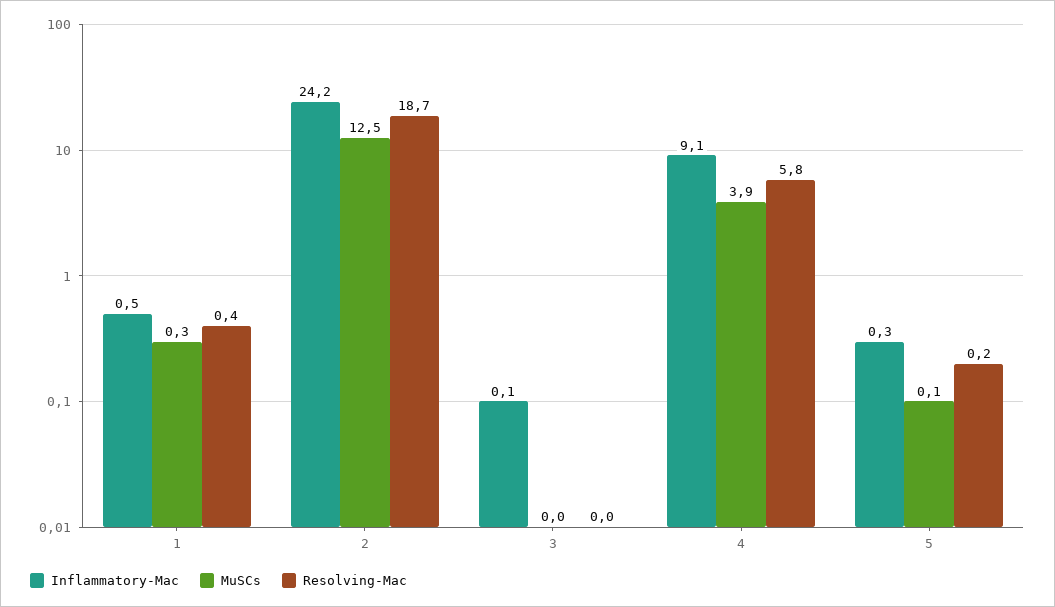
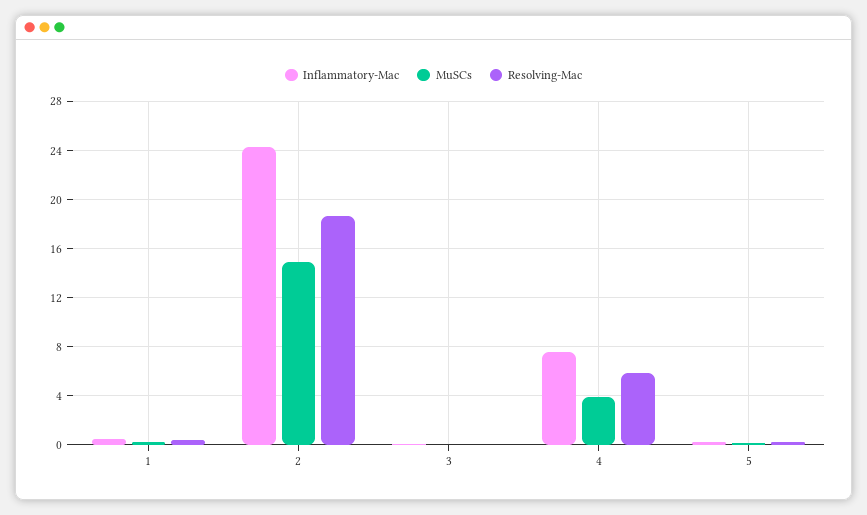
MuSCs, 2: 12.5 -> 15
Inflammatory-Mac, 4: 9.1 -> 7.5

